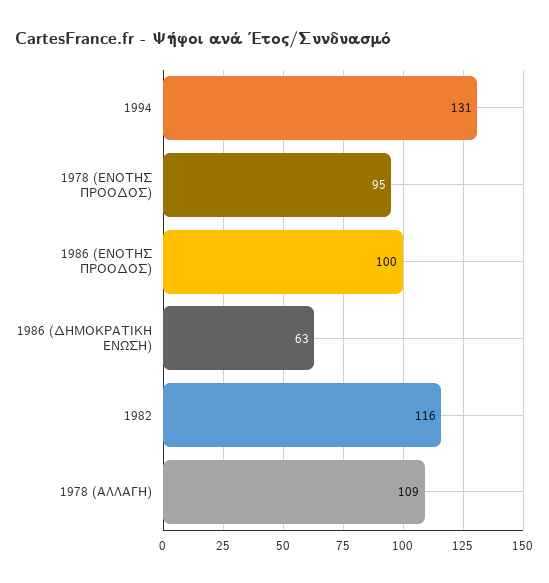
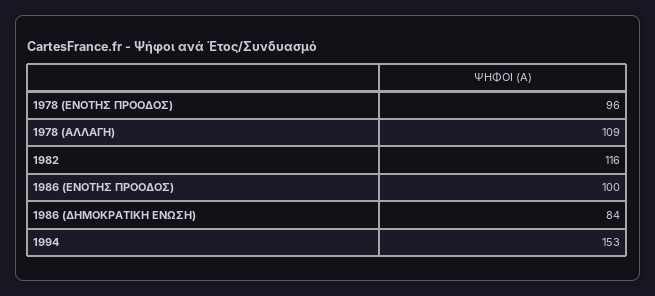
1994: 131 -> 153
1978 (ΕΝΟΤΗΣ ΠΡΟΟΔΟΣ): 95 -> 96
1986 (ΔΗΜΟΚΡΑΤΙΚΗ ΕΝΩΣΗ): 63 -> 84

